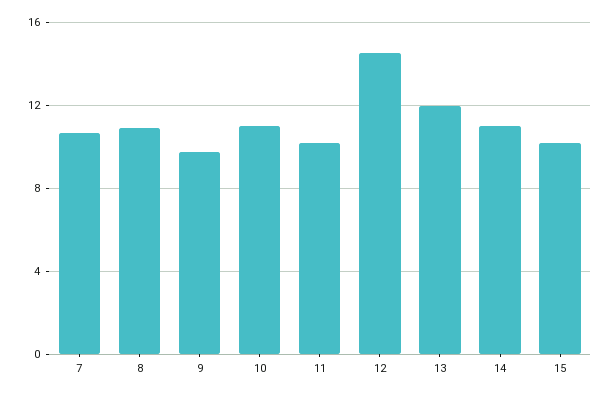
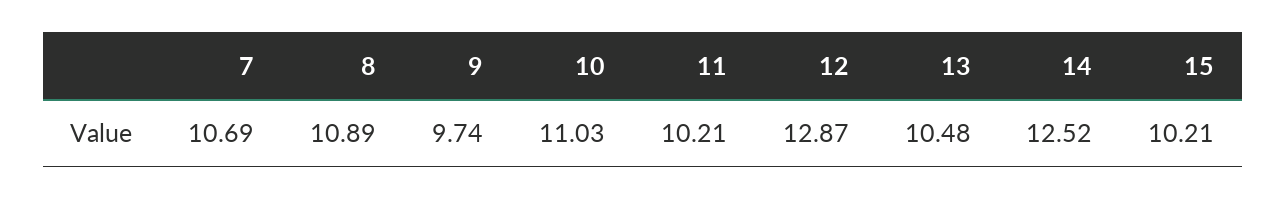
12: 14.5 -> 12.87
13: 12 -> 10.48
14: 11 -> 12.52

